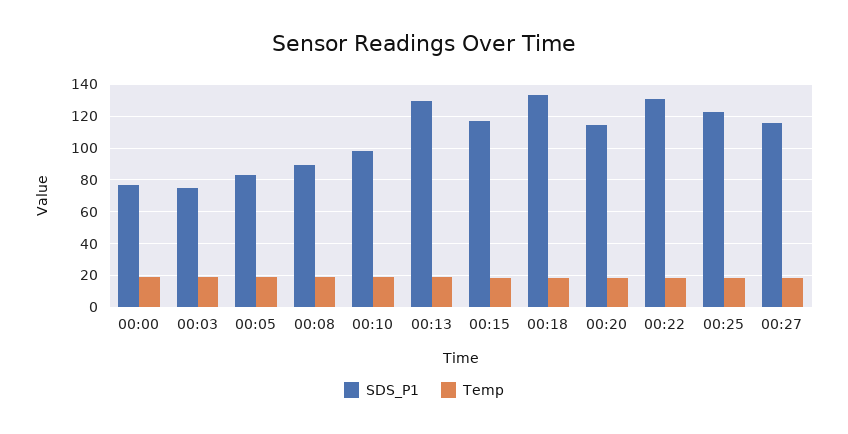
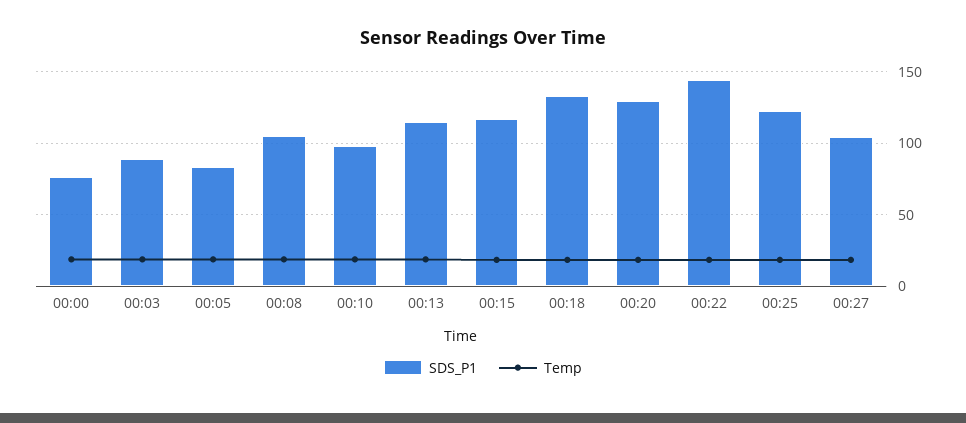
SDS_P1, 00:03: 75 -> 90
SDS_P1, 00:08: 90 -> 105
SDS_P1, 00:13: 130 -> 115
SDS_P1, 00:20: 115 -> 130
SDS_P1, 00:22: 130 -> 145
SDS_P1, 00:27: 115 -> 105

